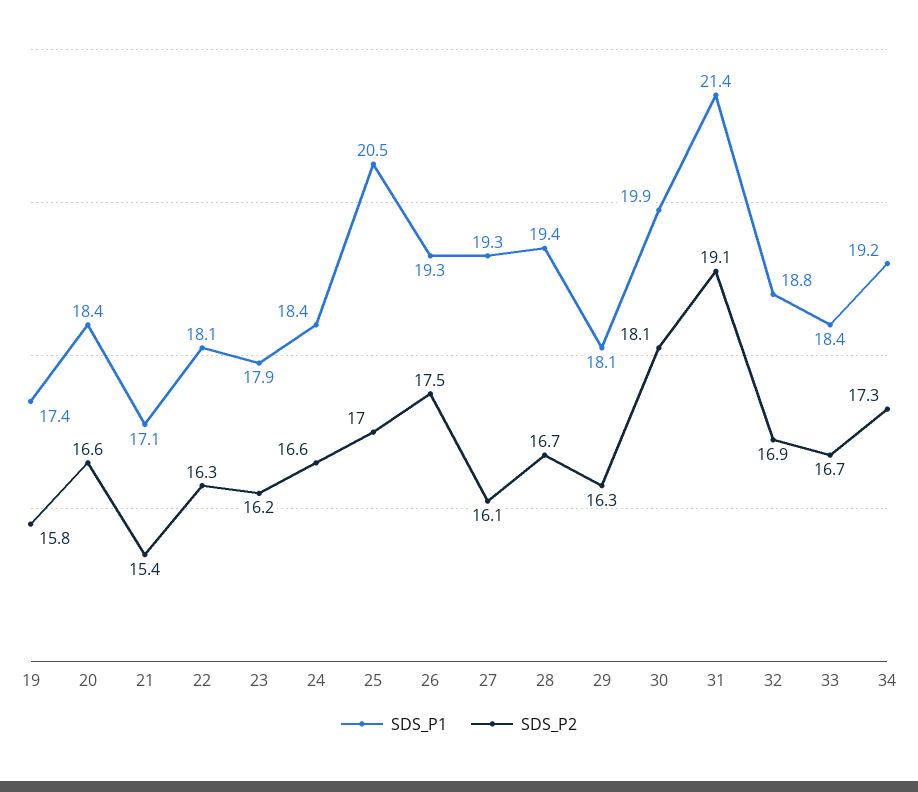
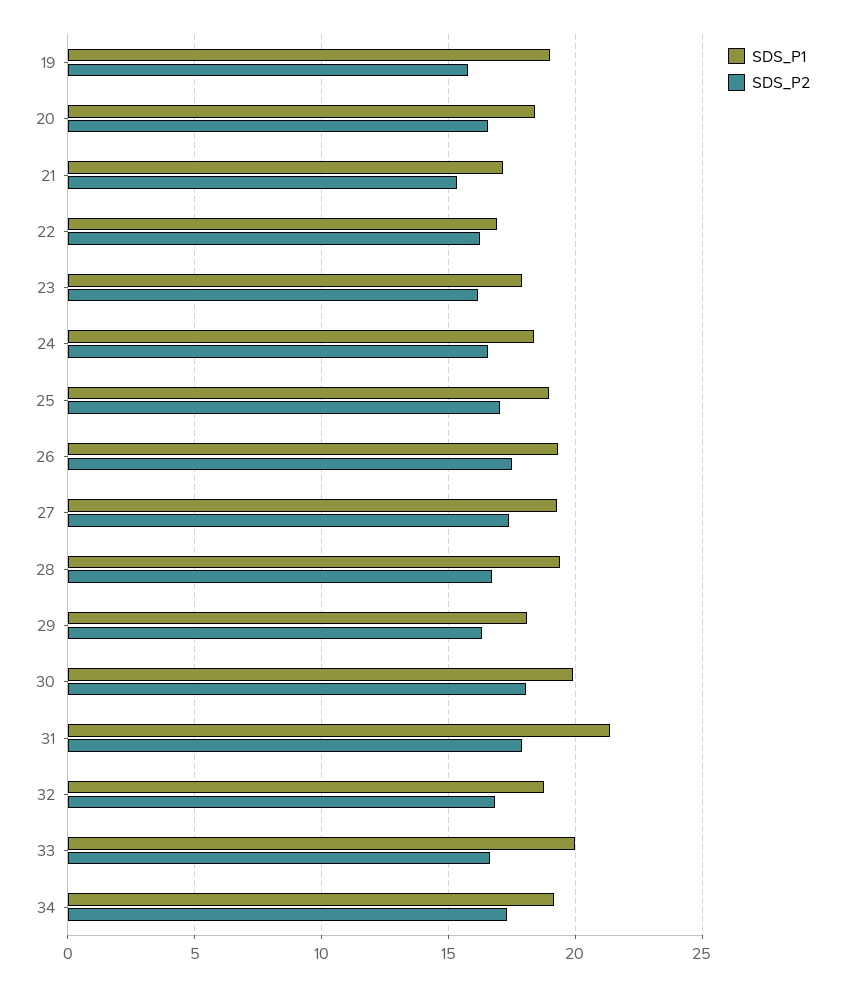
SDS_P1, 19: 17.4 -> 19
SDS_P1, 22: 18.1 -> 17
SDS_P1, 25: 20.5 -> 19
SDS_P2, 27: 16.1 -> 17.5
SDS_P2, 31: 19.1 -> 18
SDS_P1, 33: 18.4 -> 20

